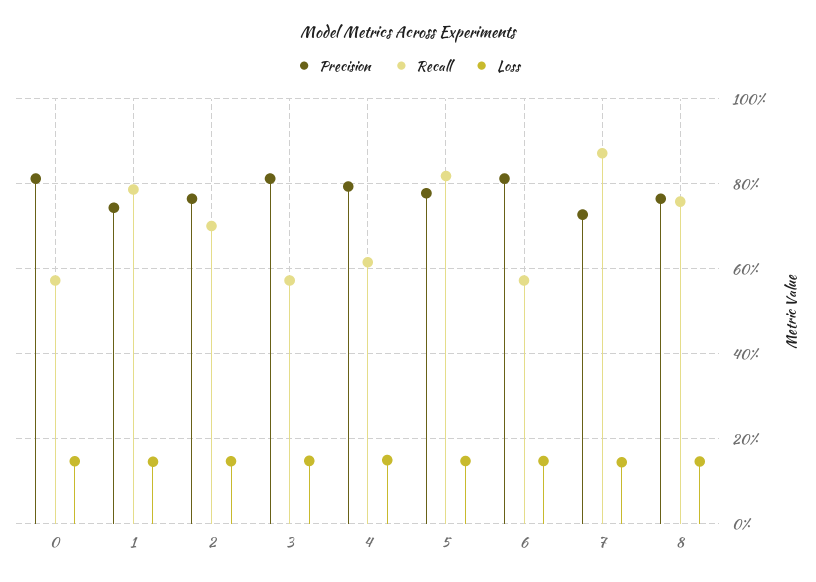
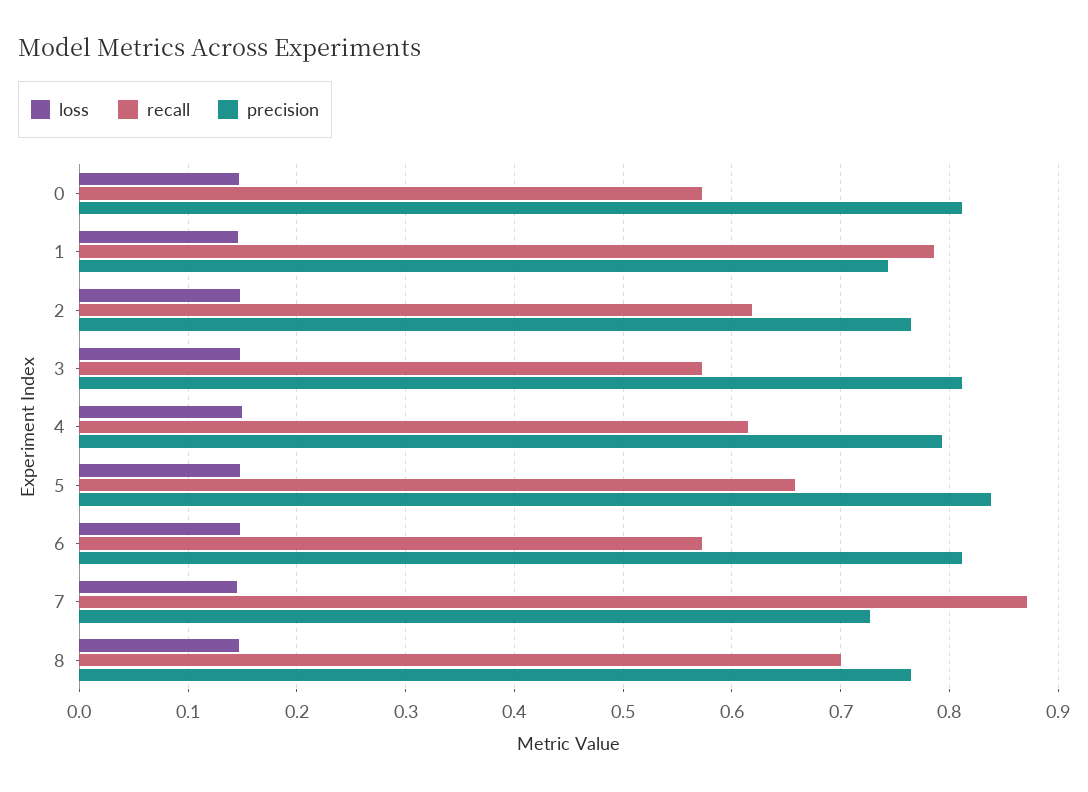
Recall, 2: 0.7 -> 0.62
Precision, 5: 0.78 -> 0.84
Recall, 5: 0.82 -> 0.66
Recall, 8: 0.76 -> 0.7

